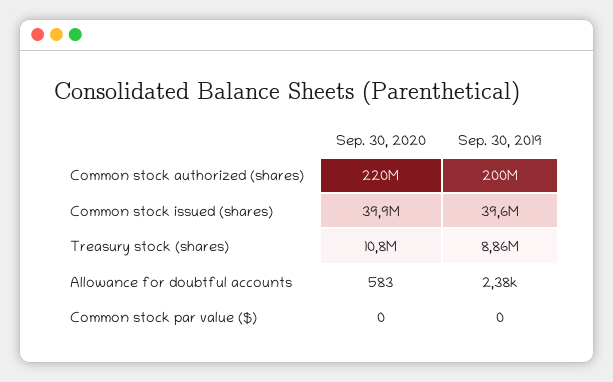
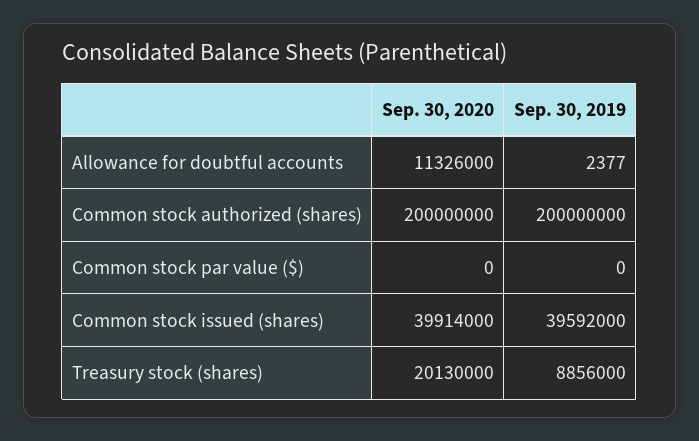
Sep. 30, 2020, Common stock authorized (shares): 220000000 -> 200000000
Sep. 30, 2020, Treasury stock (shares): 10800000 -> 20130000
Sep. 30, 2020, Allowance for doubtful accounts: 583 -> 11326000

